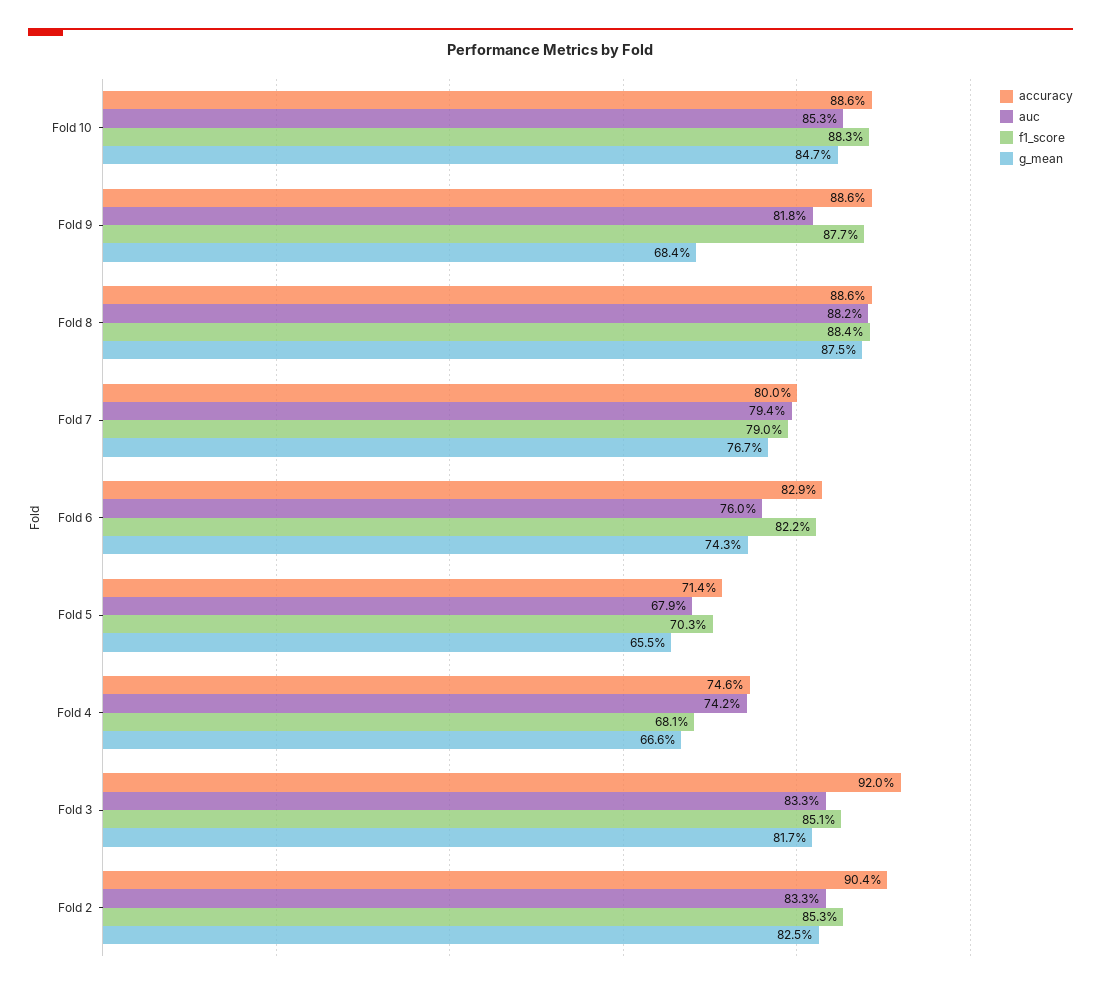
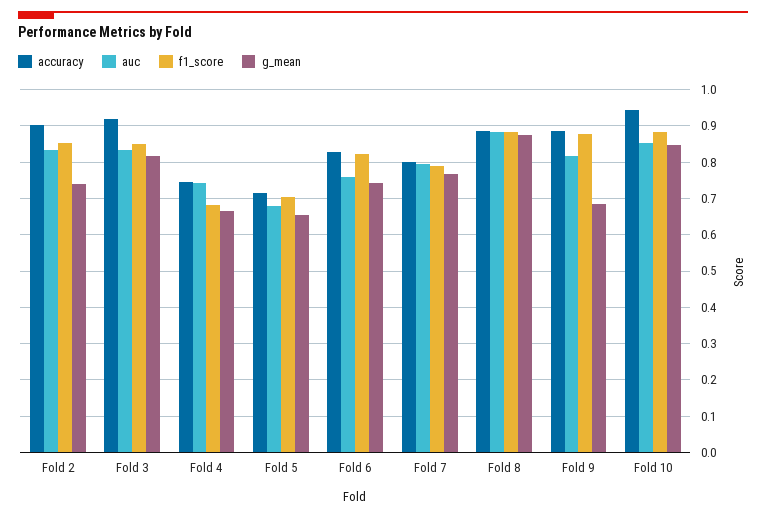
accuracy, Fold 10: 0.886 -> 0.94
g_mean, Fold 2: 0.825 -> 0.74

